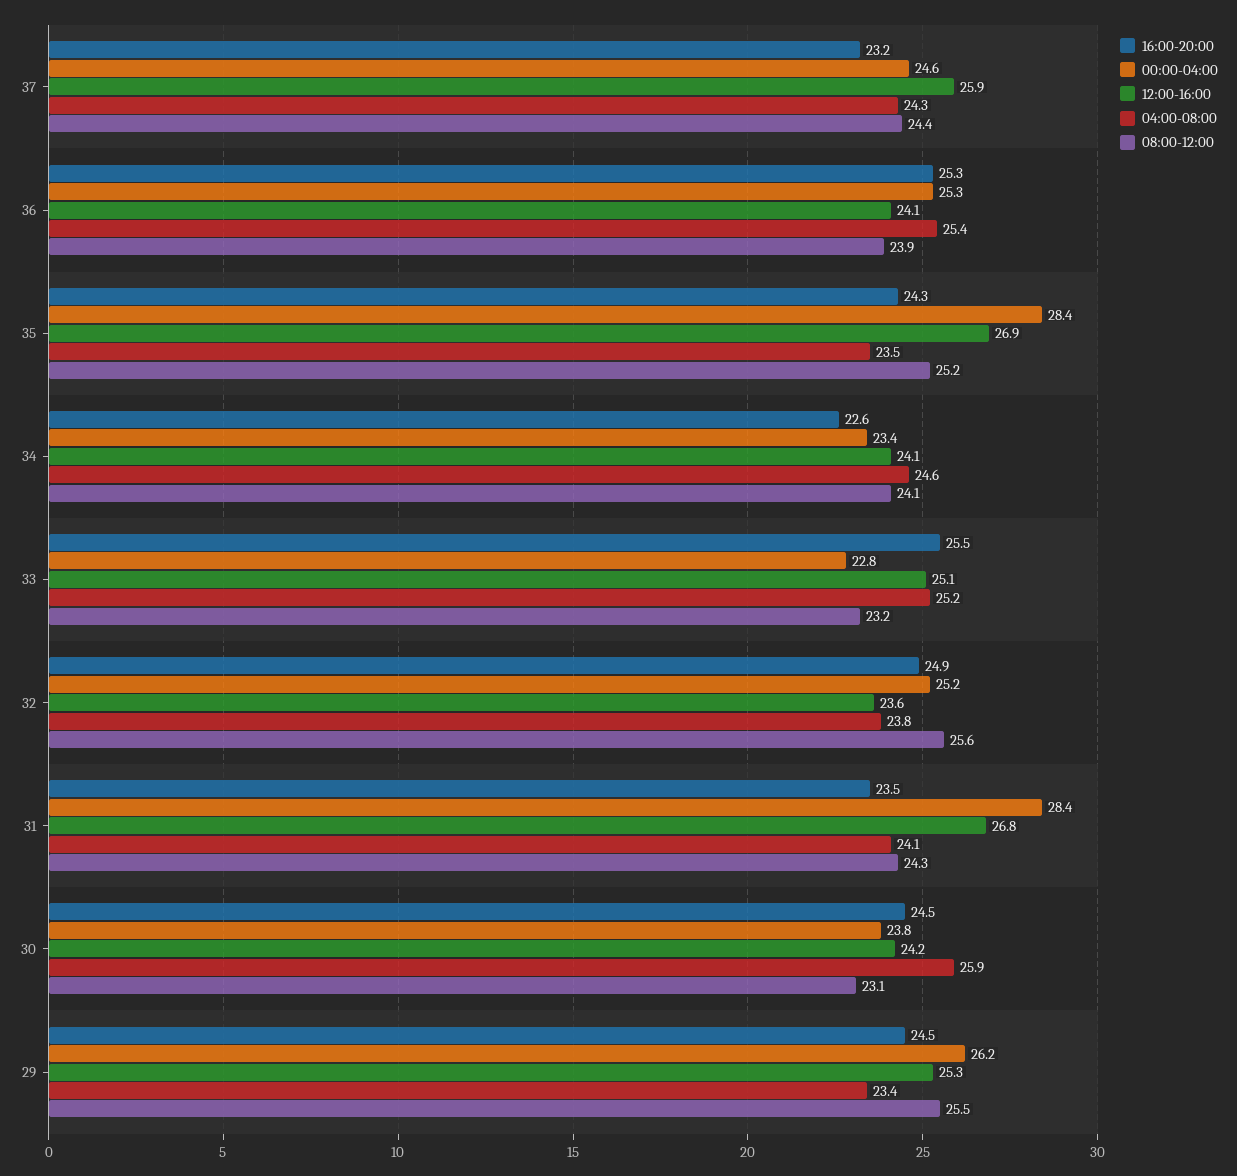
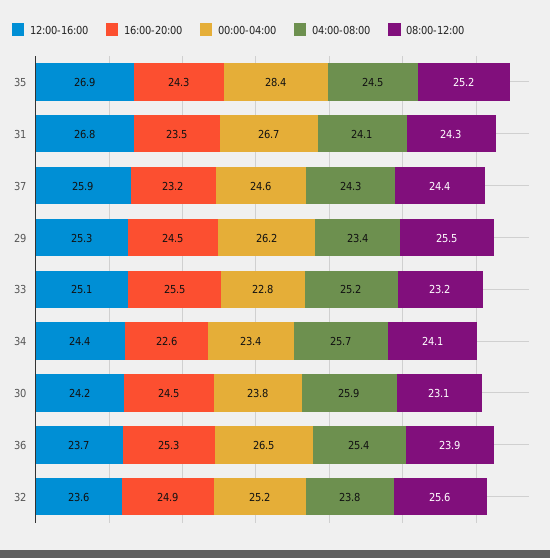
00:00-04:00, 36: 25.3 -> 26.5
12:00-16:00, 36: 24.1 -> 23.7
04:00-08:00, 35: 23.5 -> 24.5
12:00-16:00, 34: 24.1 -> 24.4
04:00-08:00, 34: 24.6 -> 25.7
00:00-04:00, 31: 28.4 -> 26.7

